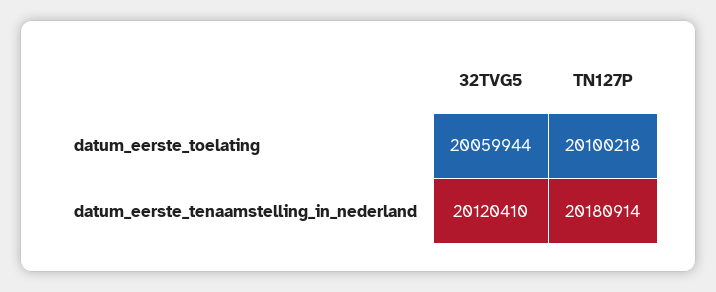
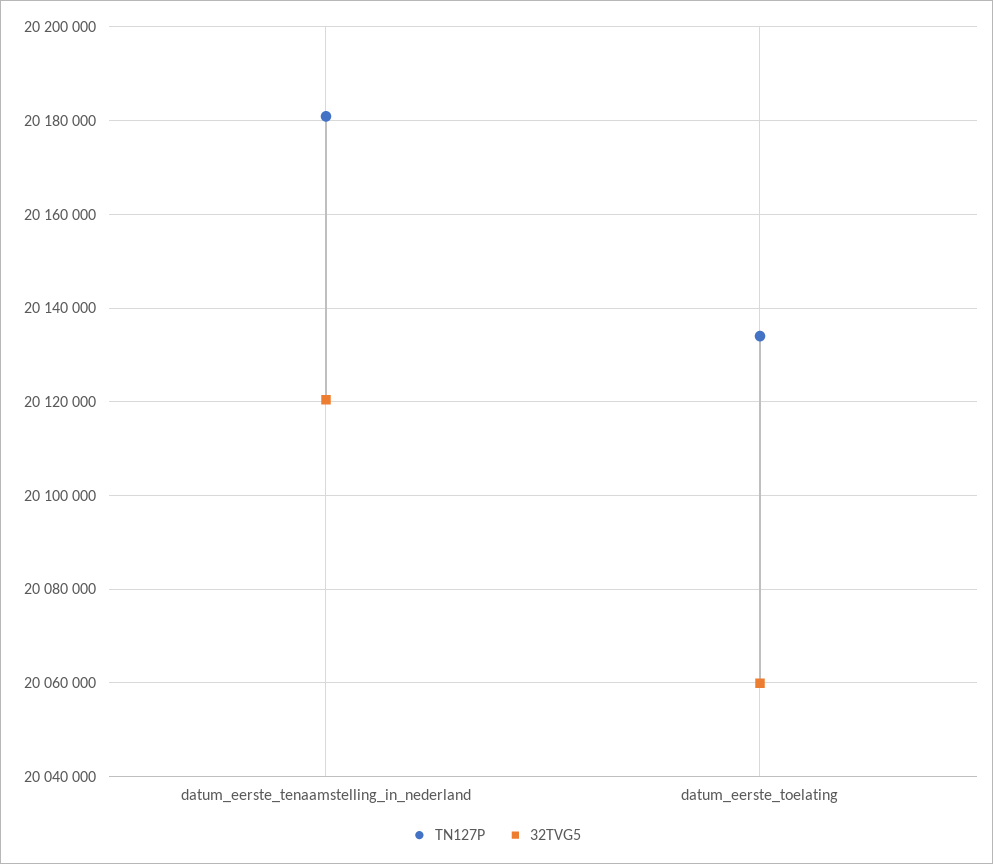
TN127P, datum_eerste_toelating: 20100218 -> 20134000

